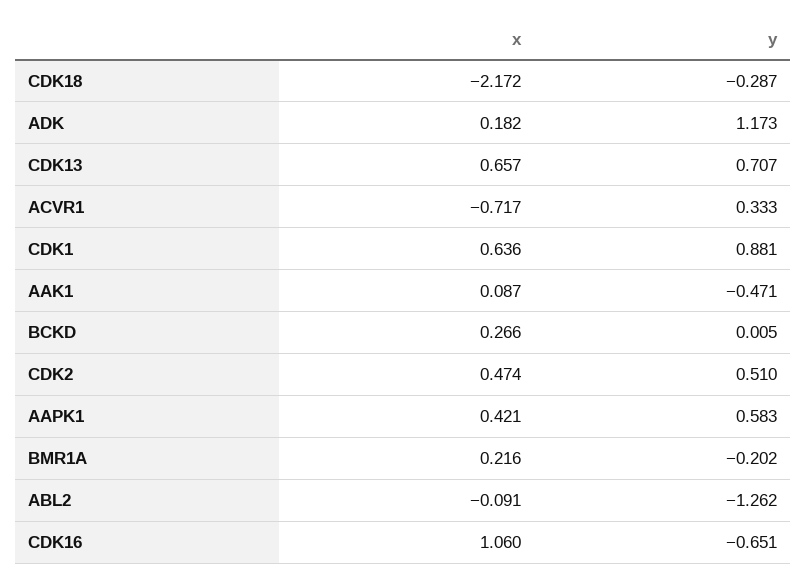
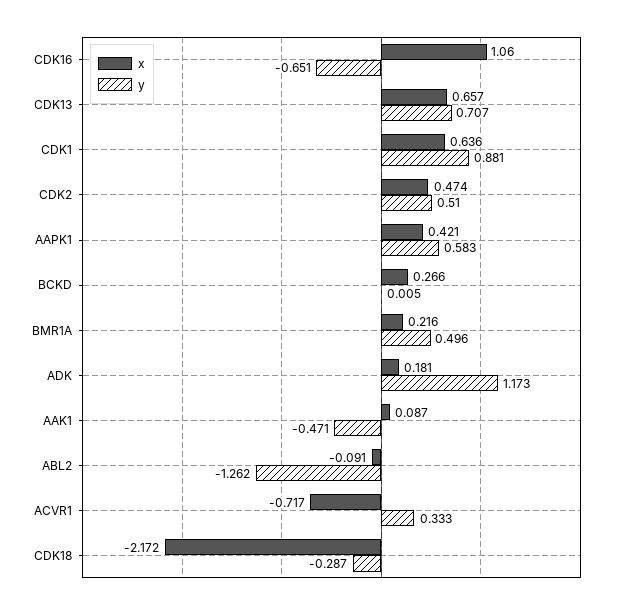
x, ADK: 0.182 -> 0.181
y, BMR1A: -0.202 -> 0.496

